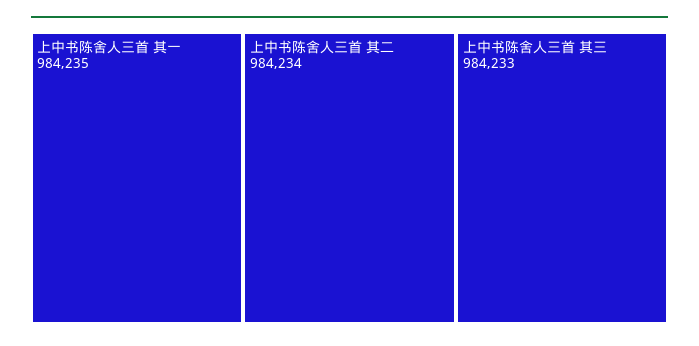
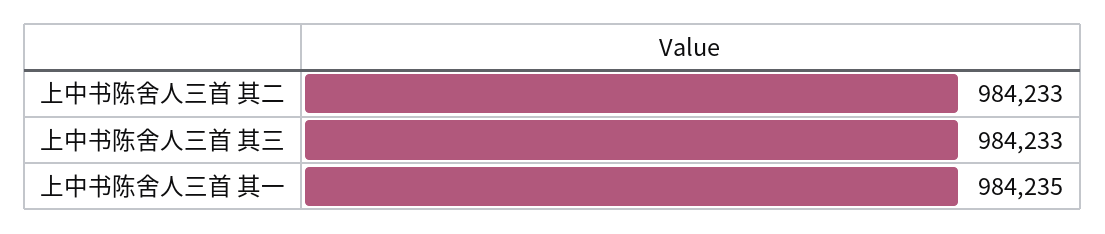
上中书陈舍人三首 其二: 984234 -> 984233

